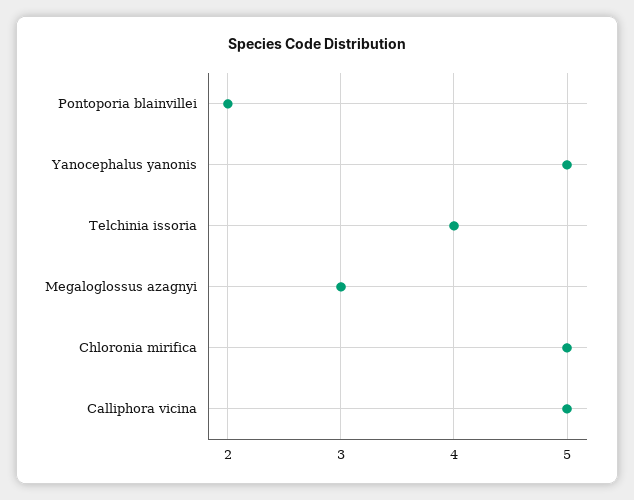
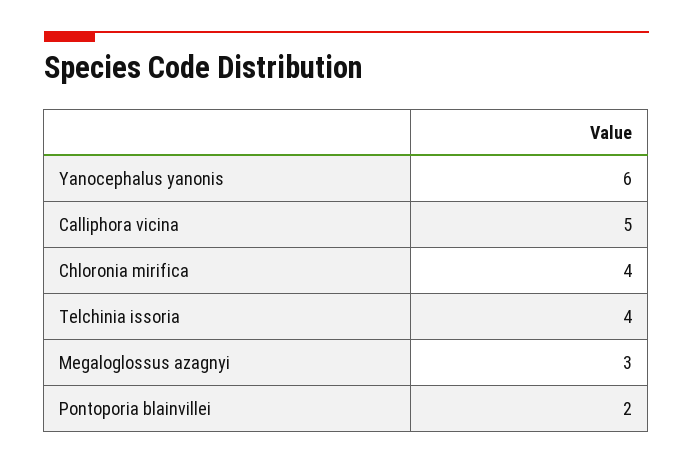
Yanocephalus yanonis: 5 -> 6
Chloronia mirifica: 5 -> 4

